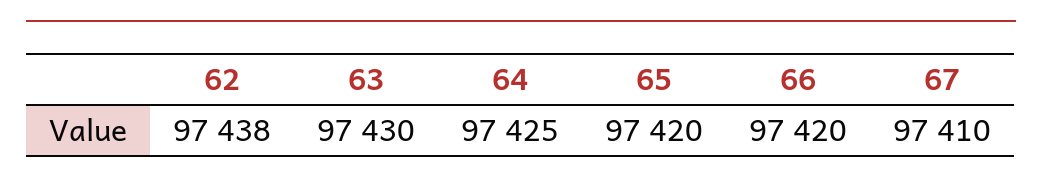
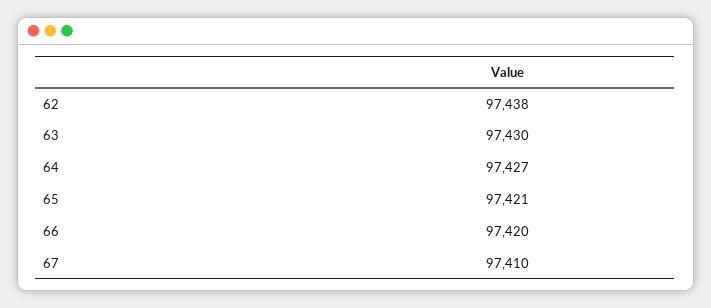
64: 97425 -> 97427
65: 97420 -> 97421

